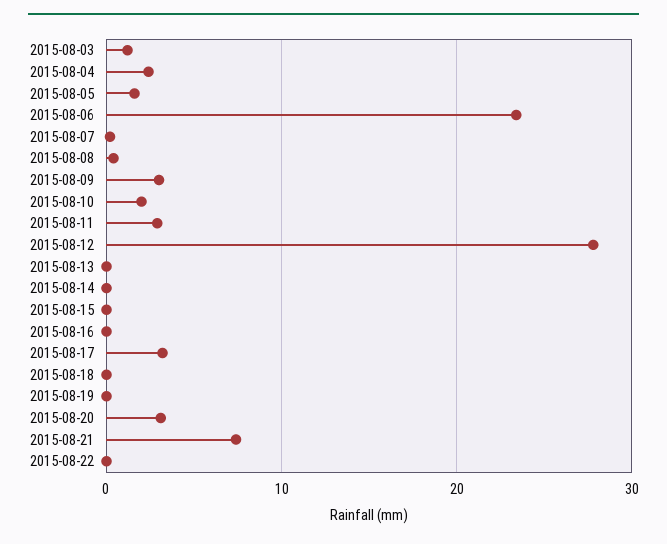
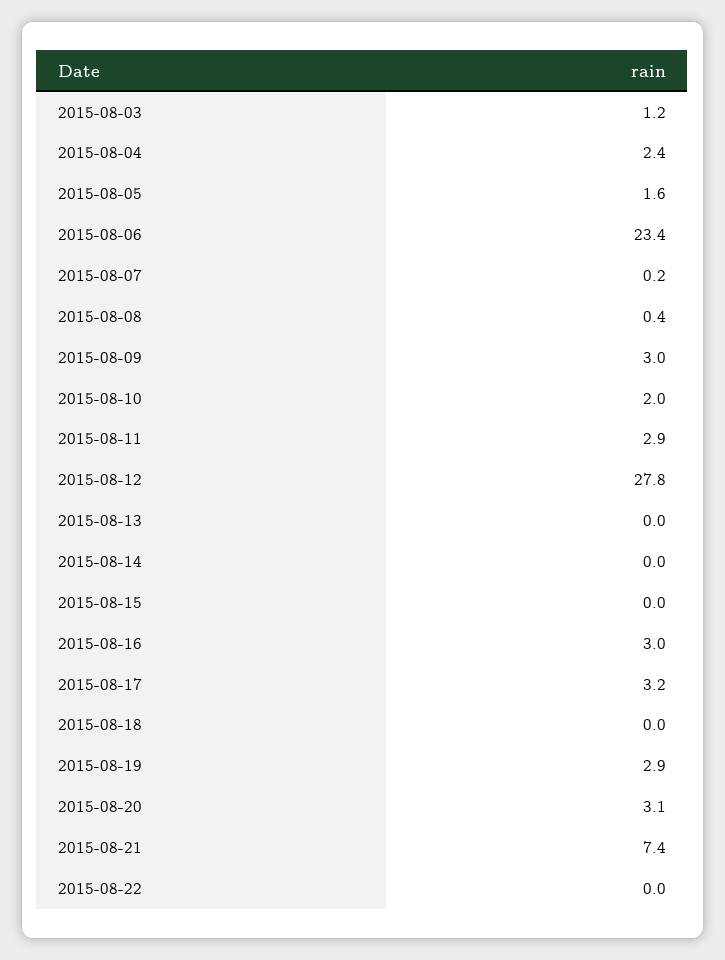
2015-08-16: 0 -> 3
2015-08-19: 0 -> 2.9

